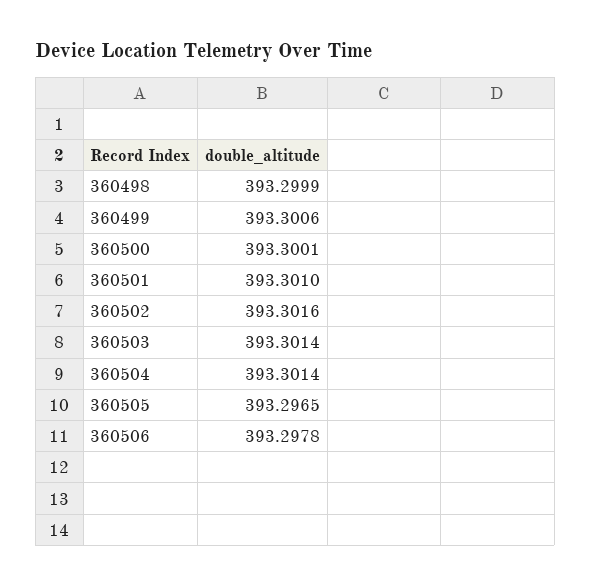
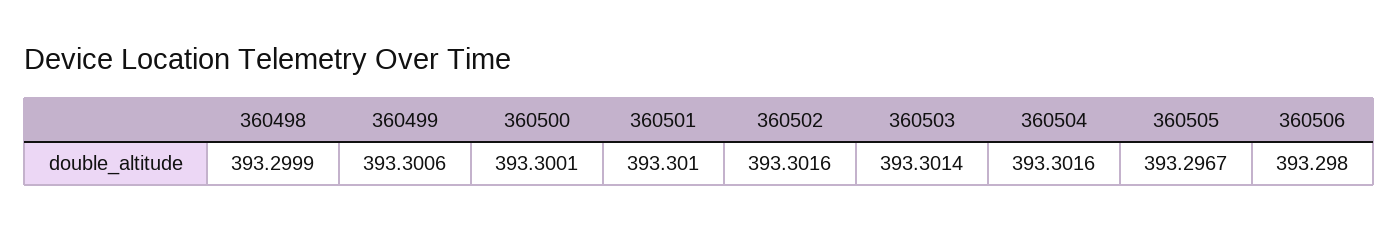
360504: 393.3014 -> 393.3016
360505: 393.2965 -> 393.2967
360506: 393.2978 -> 393.298

